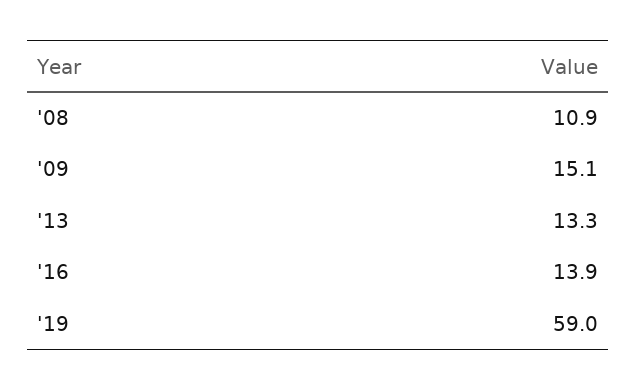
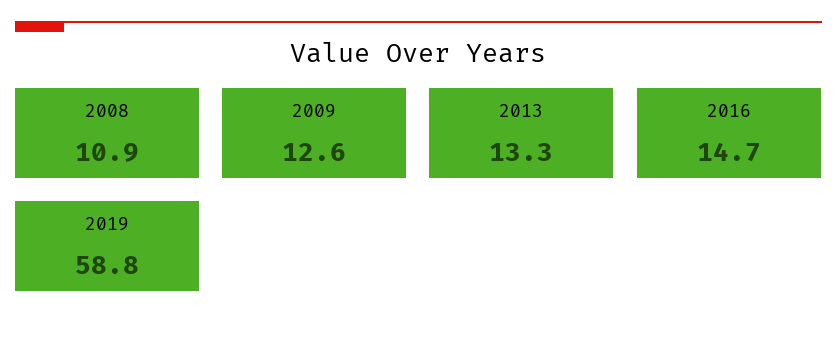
'09: 15.1 -> 12.6
'16: 13.9 -> 14.7
'19: 59 -> 58.8

